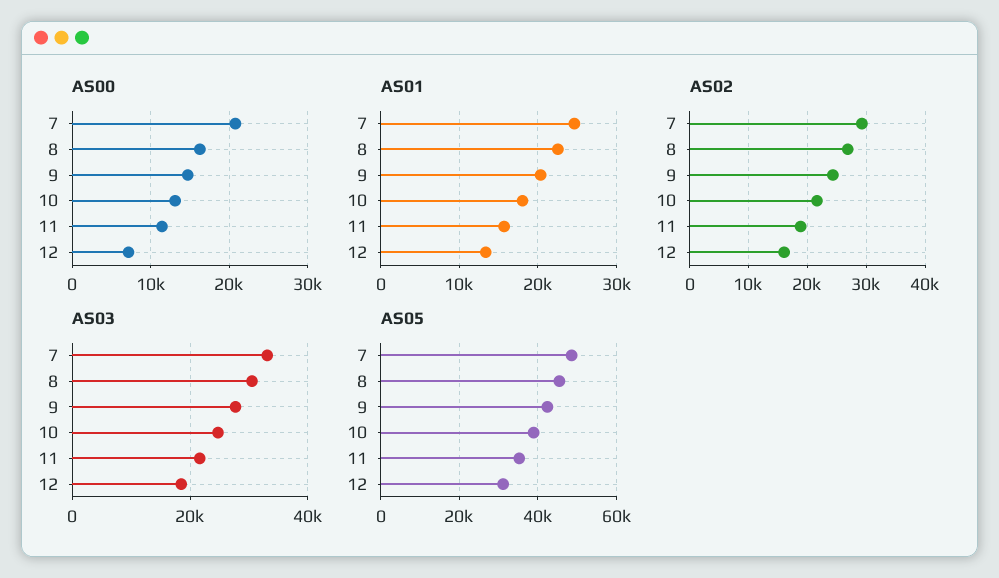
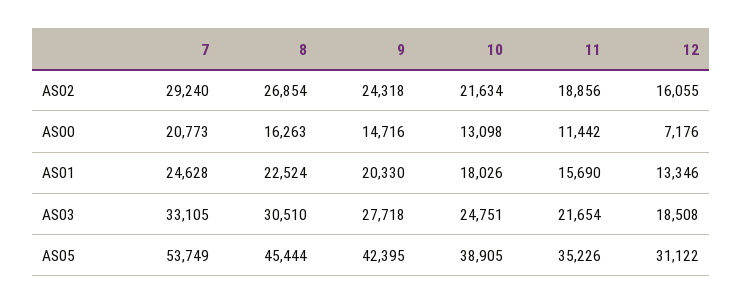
AS05, 7: 48000 -> 53749

